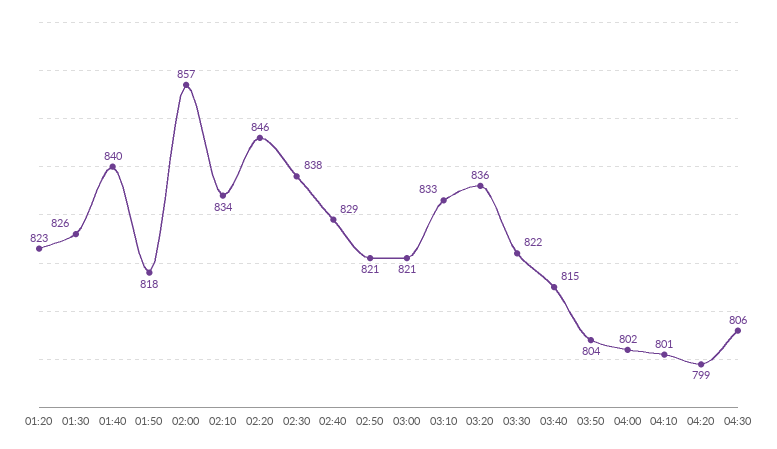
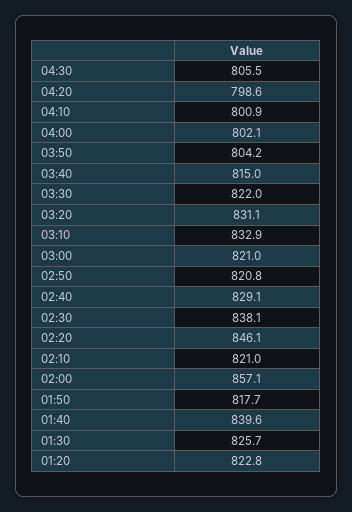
02:10: 834 -> 821
03:20: 836 -> 831.1

